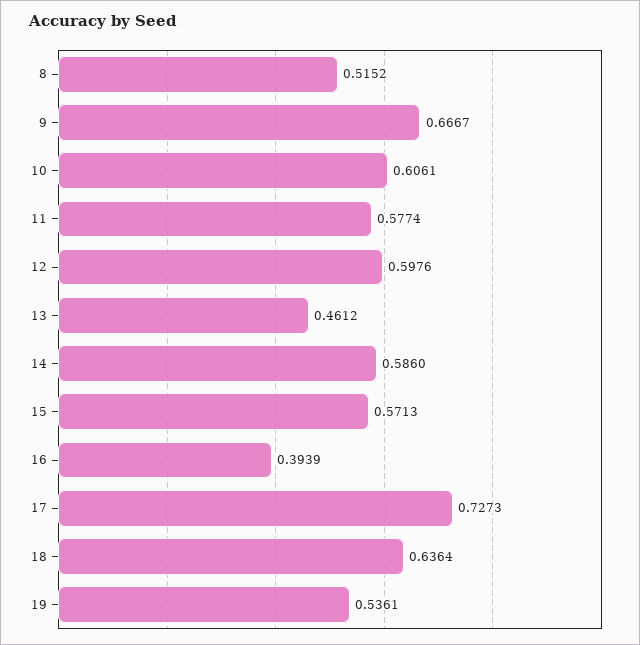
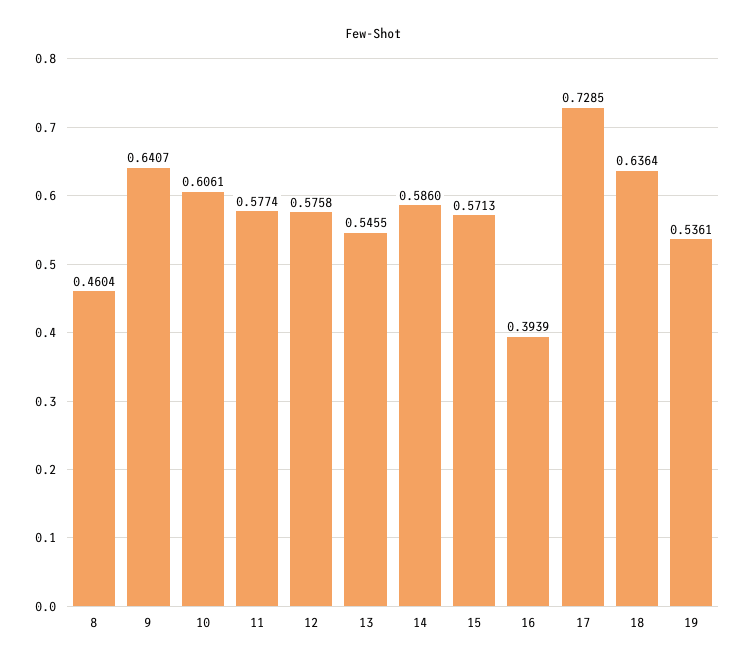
8: 0.5152 -> 0.4604
9: 0.6667 -> 0.6407
12: 0.5976 -> 0.5758
13: 0.4612 -> 0.5455
17: 0.7273 -> 0.7285

